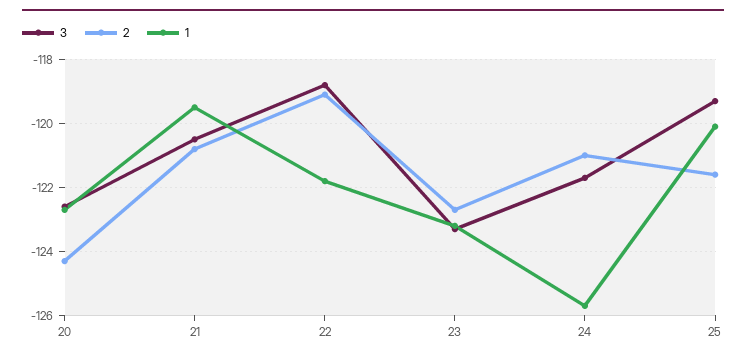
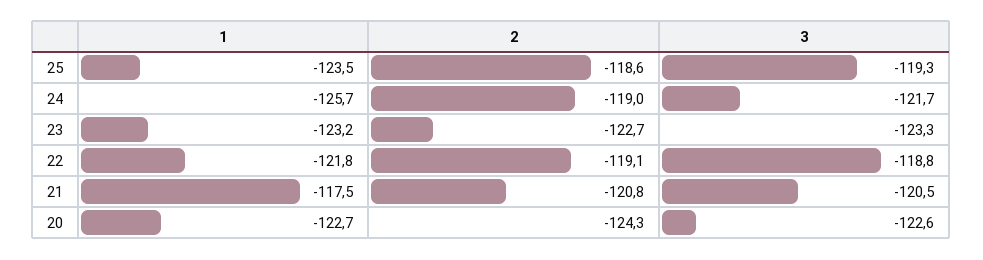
1, 21: -119.5 -> -117.5
2, 24: -121 -> -119
2, 25: -121.5 -> -118.6
1, 25: -120 -> -123.5

